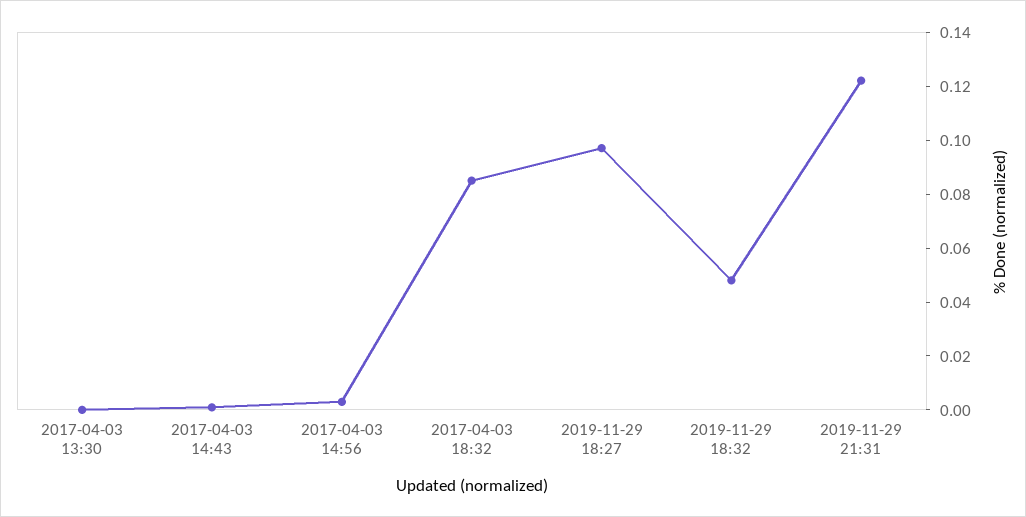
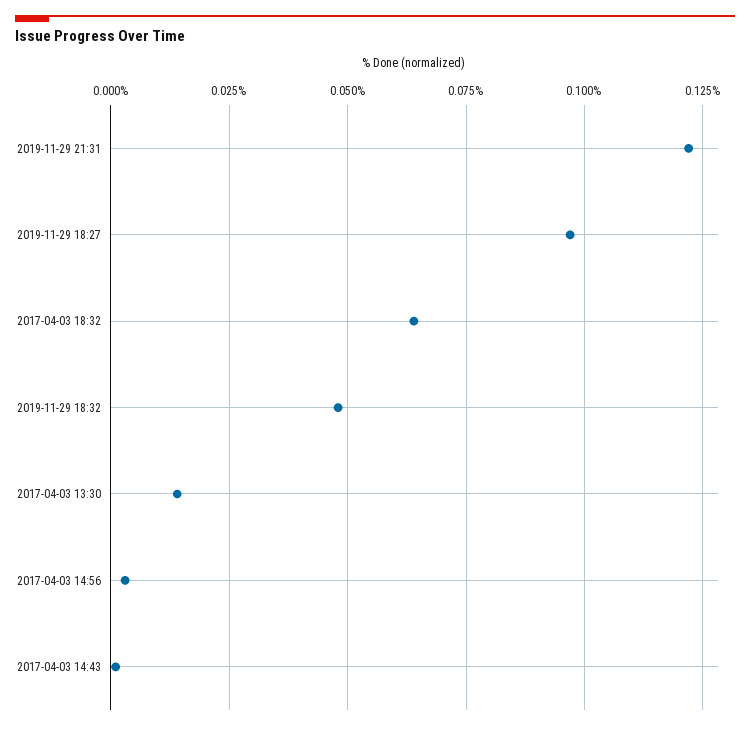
2017-04-03 13:30: 0 -> 0.015
2017-04-03 18:32: 0.085 -> 0.065

